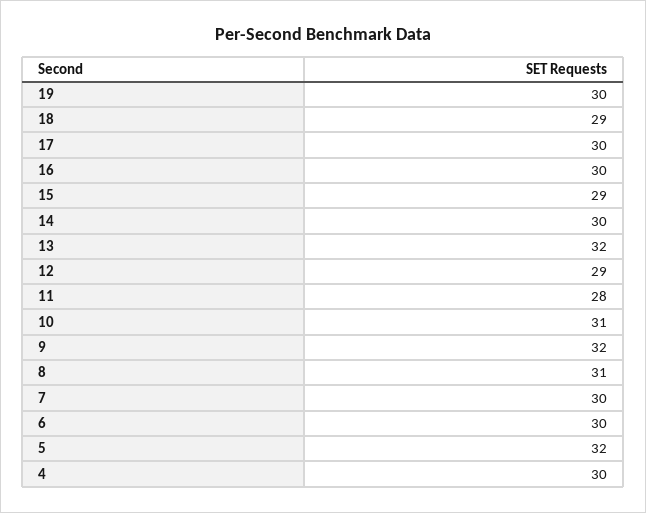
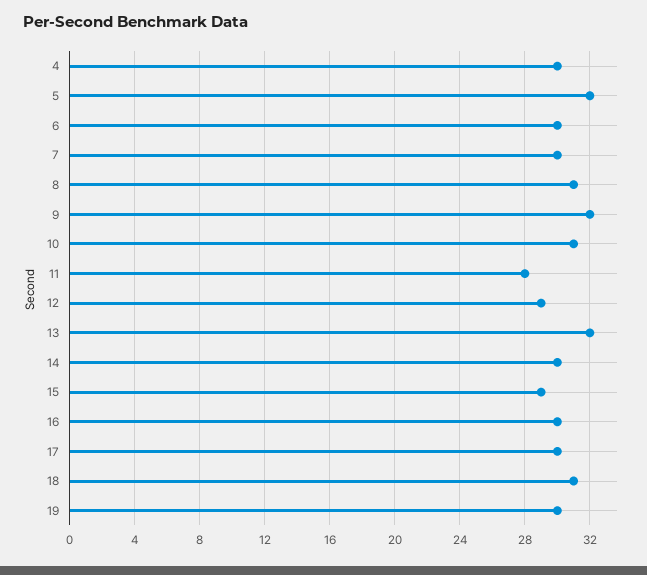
18: 29 -> 31

